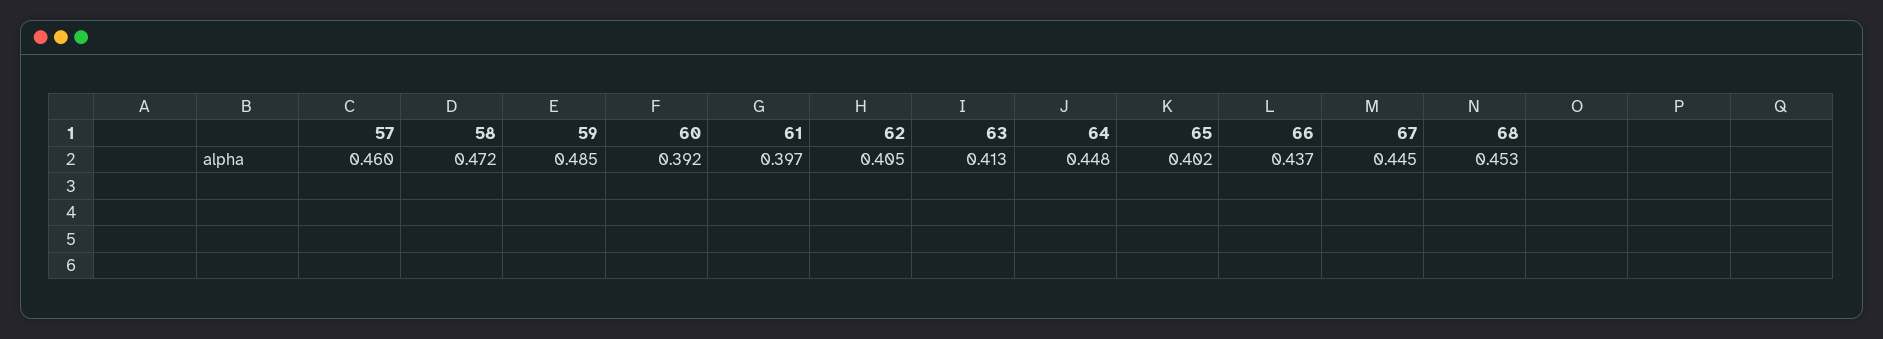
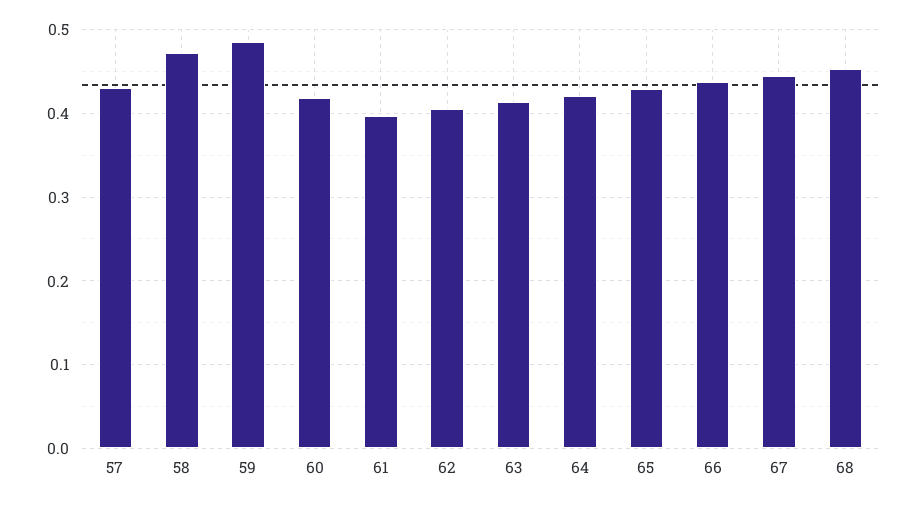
57: 0.46 -> 0.43
60: 0.392 -> 0.42
64: 0.448 -> 0.42
65: 0.402 -> 0.43

